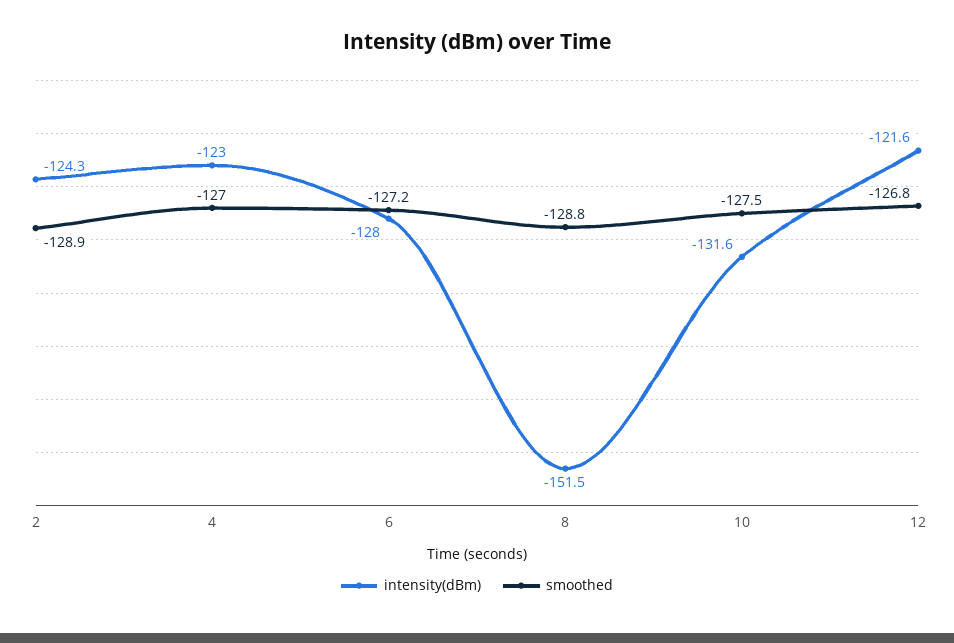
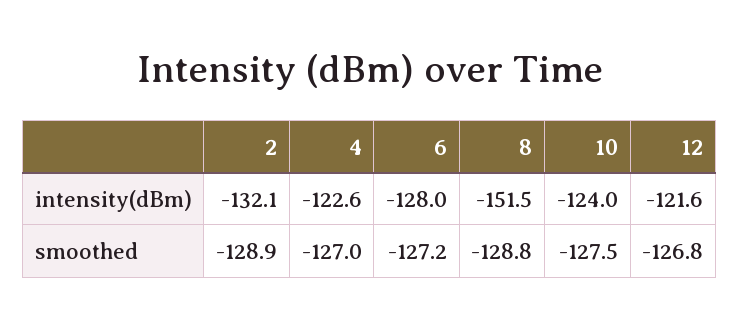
intensity(dBm), 2: -124.3 -> -132.1
intensity(dBm), 4: -123 -> -122.6
intensity(dBm), 10: -131.6 -> -124

